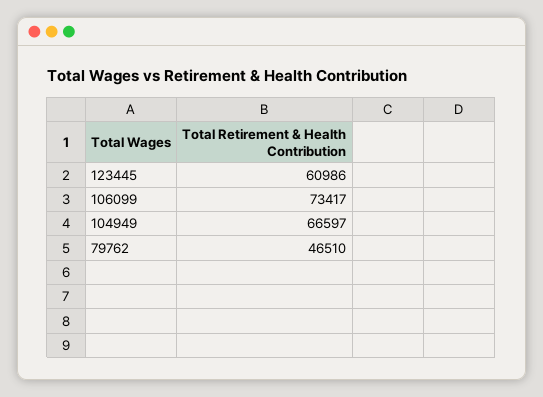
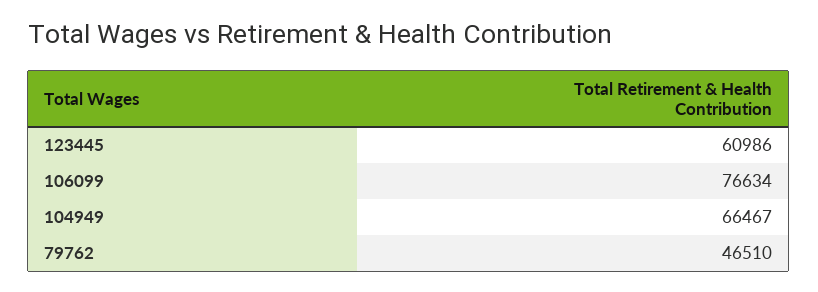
106099: 73417 -> 76634
104949: 66597 -> 66467

